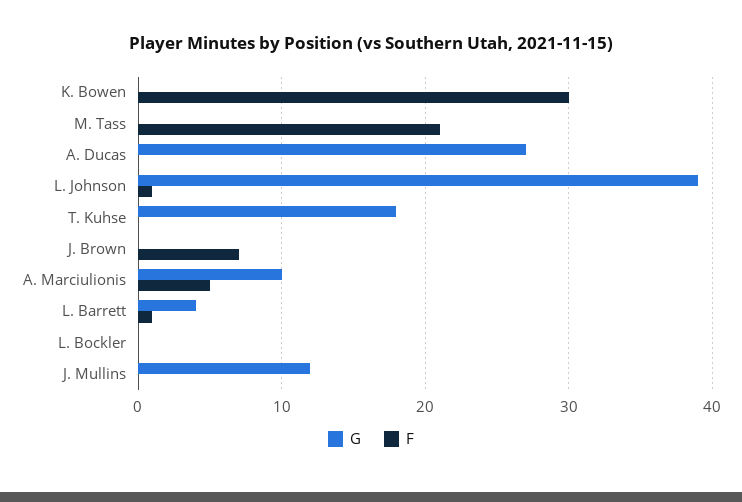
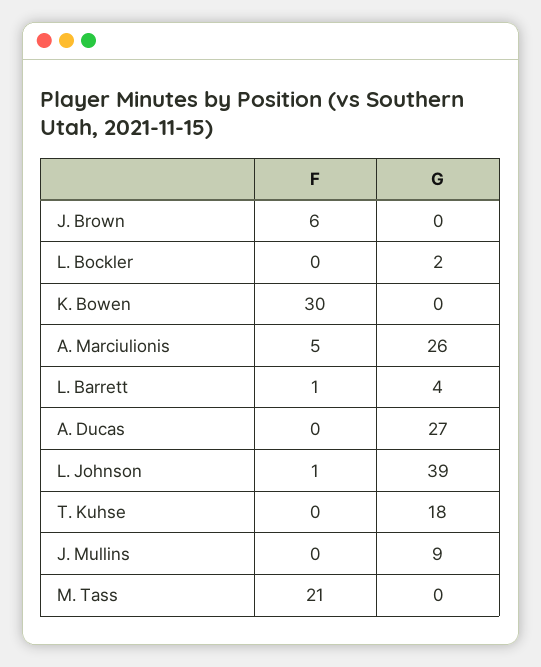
F, J. Brown: 7 -> 6
G, A. Marciulionis: 10 -> 26
G, L. Bockler: 0 -> 2
G, J. Mullins: 12 -> 9

